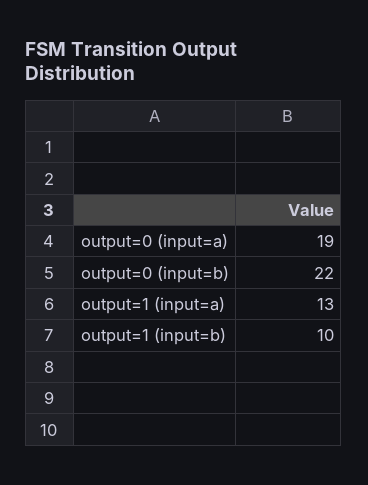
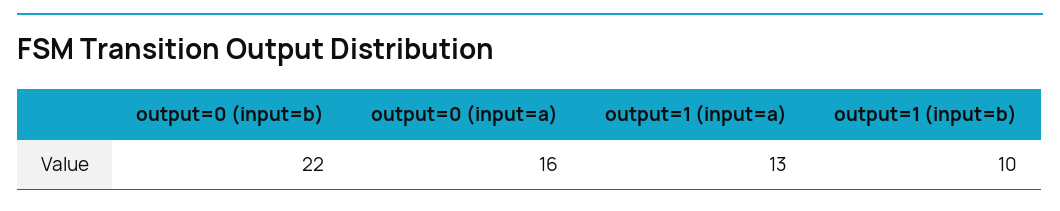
output=0 (input=a): 19 -> 16

